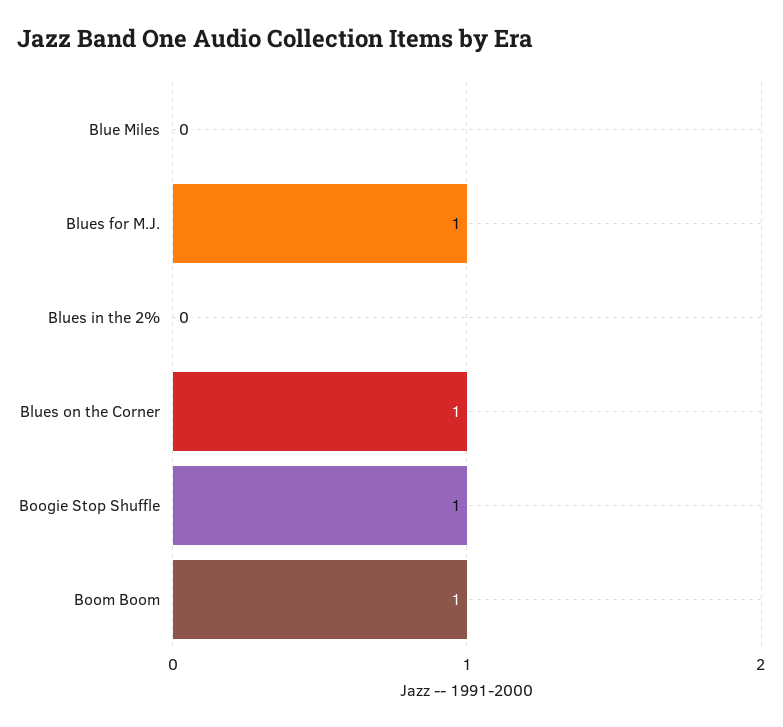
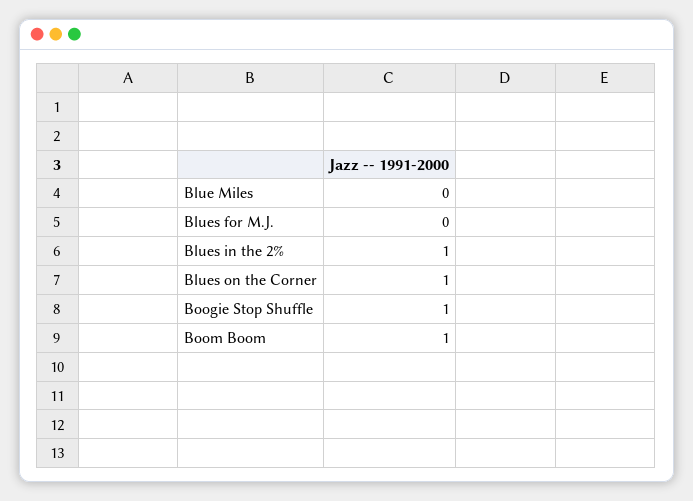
Blues for M.J.: 1 -> 0
Blues in the 2%: 0 -> 1

